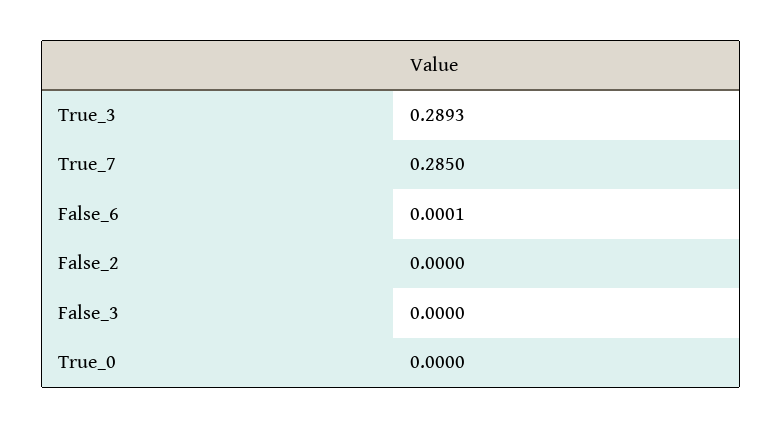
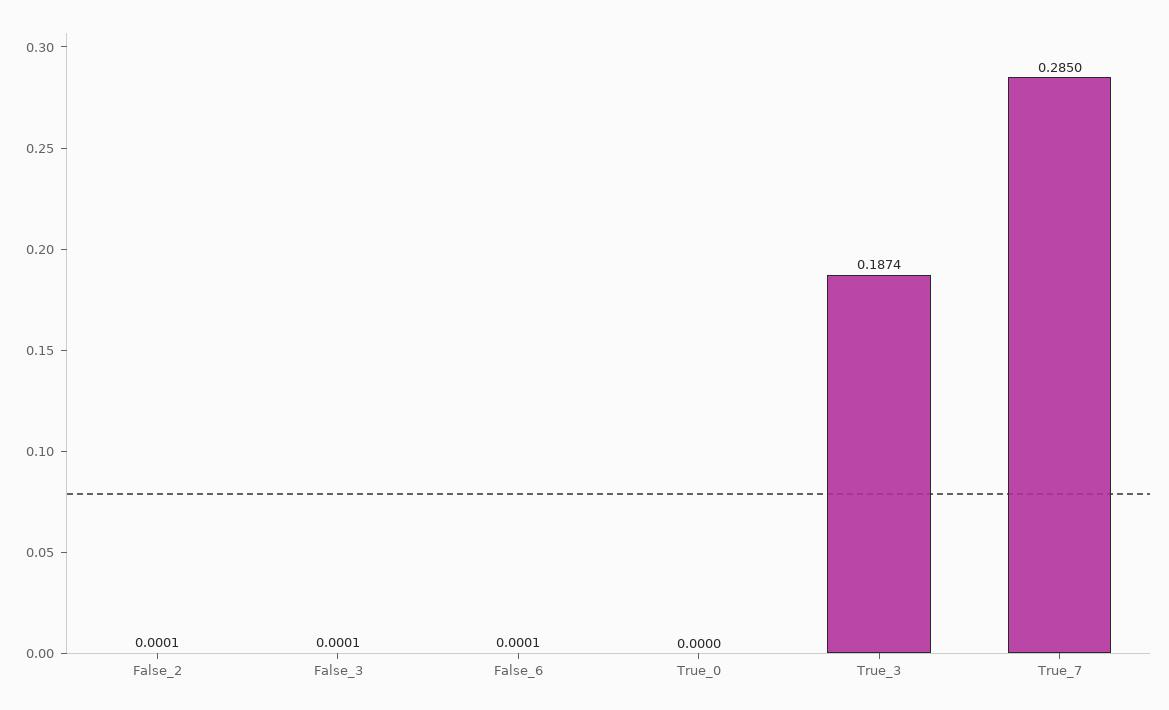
True_3: 0.2893 -> 0.1874
False_2: 0 -> 0.0001
False_3: 0 -> 0.0001

